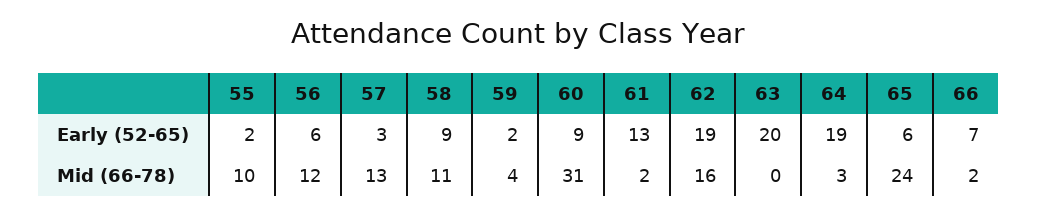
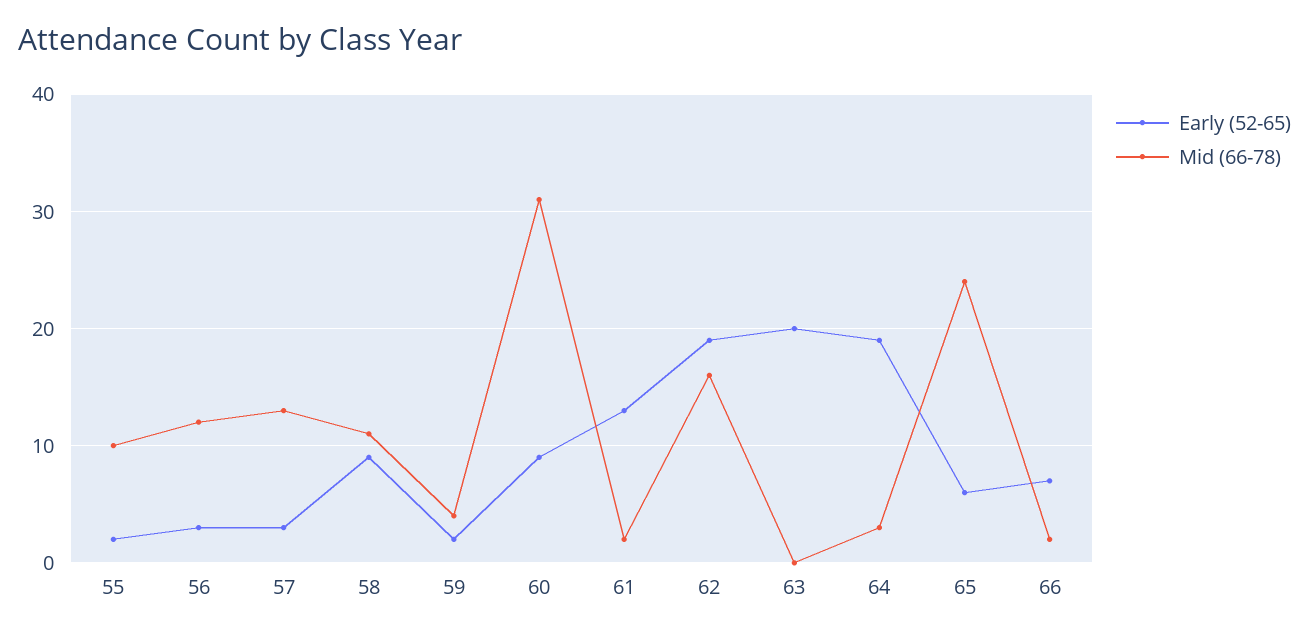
Early (52-65), 56: 6 -> 3

